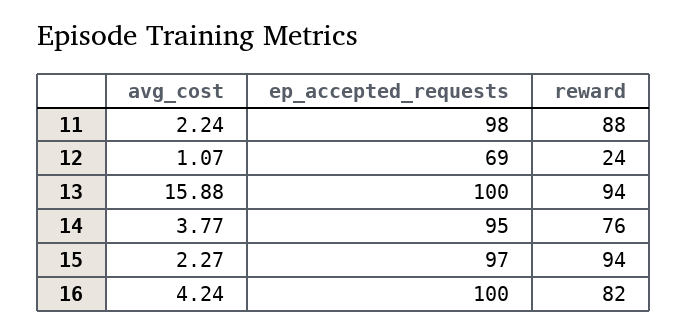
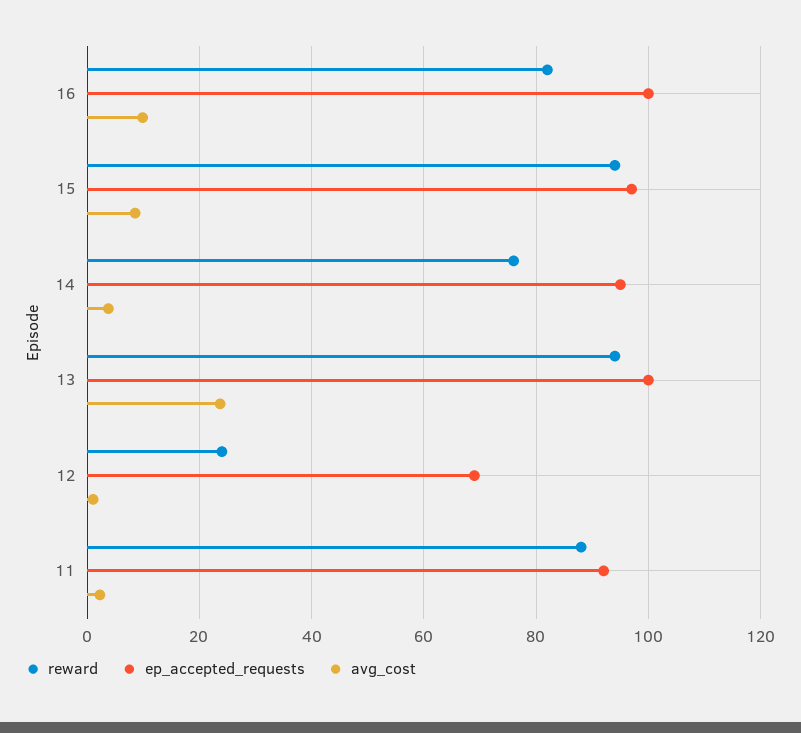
ep_accepted_requests, 11: 98 -> 92
avg_cost, 13: 15.88 -> 24
avg_cost, 15: 2.27 -> 8
avg_cost, 16: 4.24 -> 10

